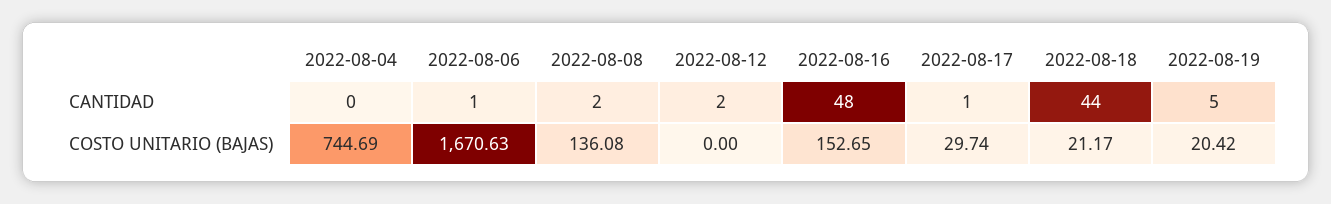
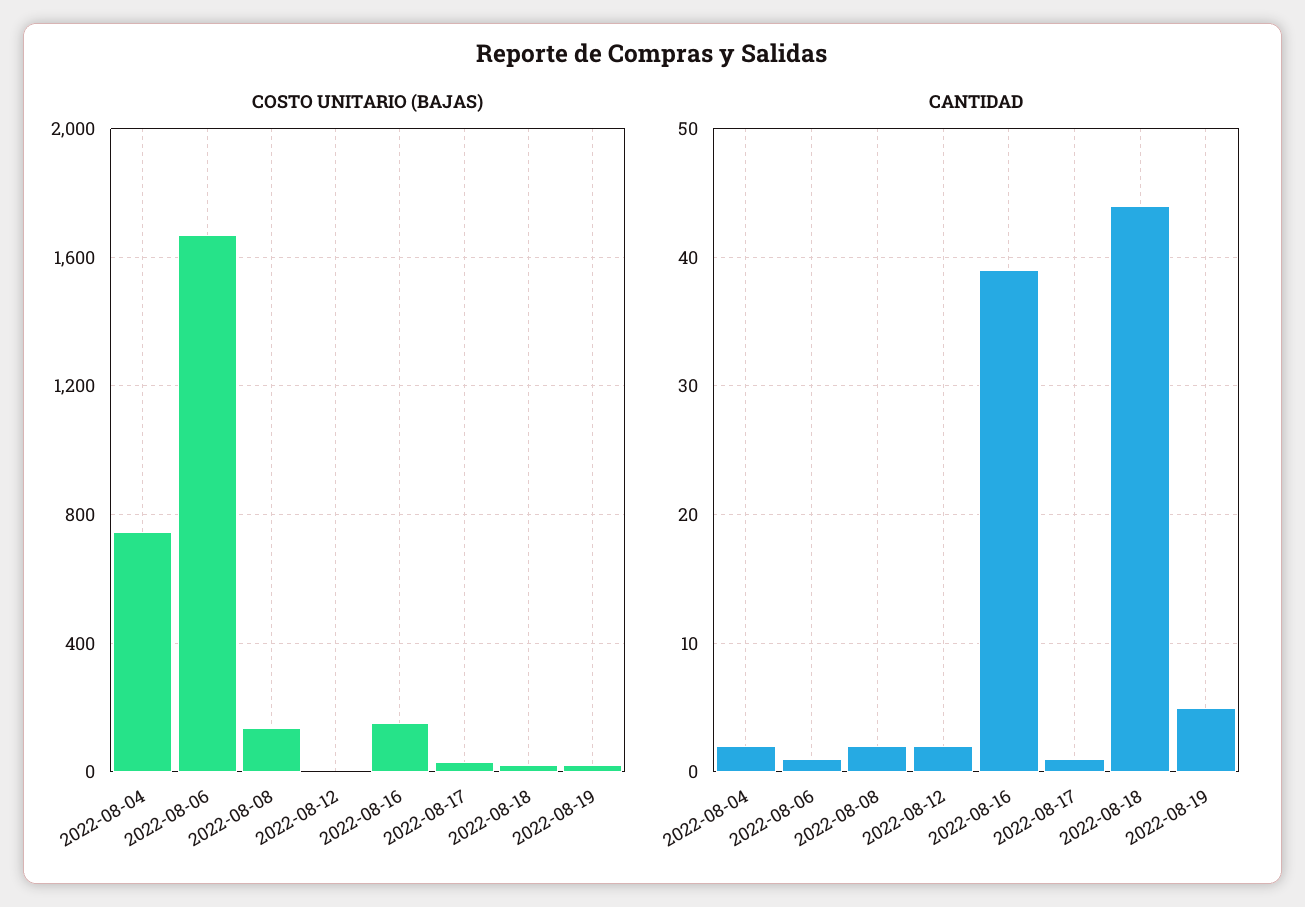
CANTIDAD, 2022-08-04: 0 -> 2
CANTIDAD, 2022-08-16: 48 -> 39

